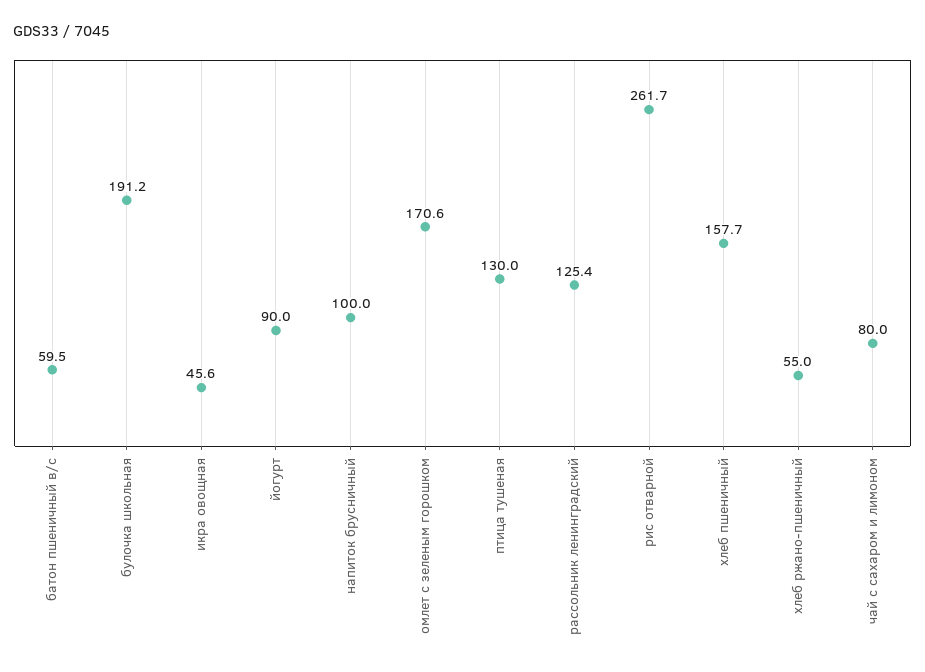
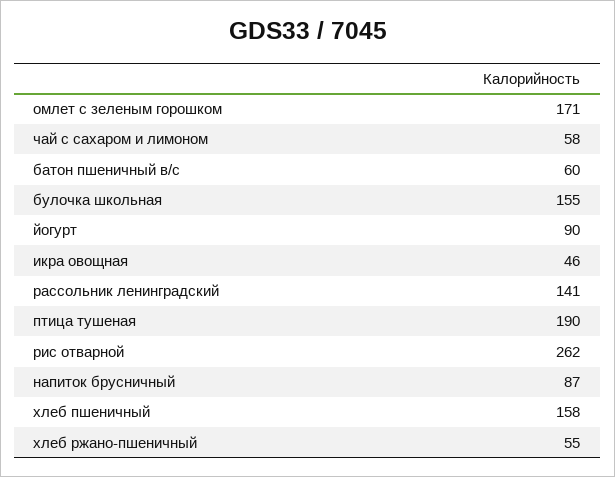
булочка школьная: 191.2 -> 155
напиток брусничный: 100 -> 87
птица тушеная: 130 -> 190
рассольник ленинградский: 125.4 -> 141
чай с сахаром и лимоном: 80 -> 58

